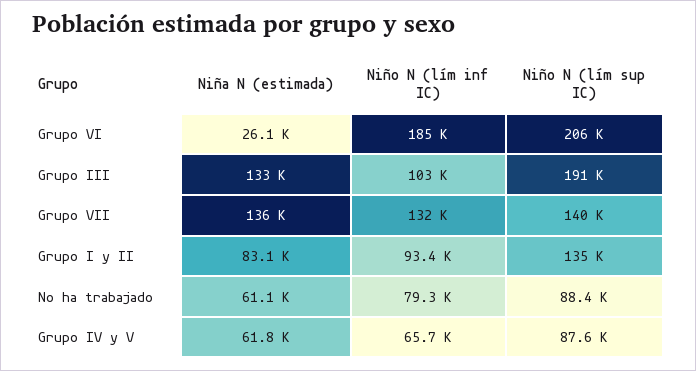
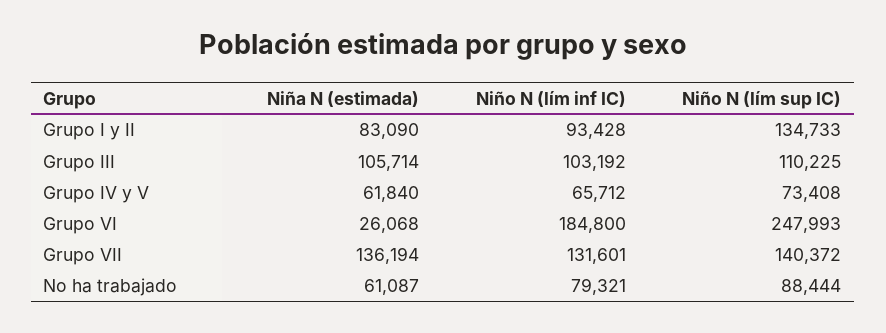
Niño N (lím sup IC), Grupo VI: 206000 -> 247993
Niña N (estimada), Grupo III: 133000 -> 105714
Niño N (lím sup IC), Grupo III: 191000 -> 110225
Niño N (lím sup IC), Grupo IV y V: 87600 -> 73408

